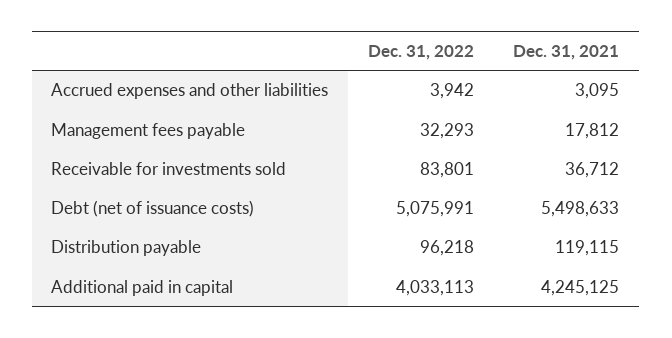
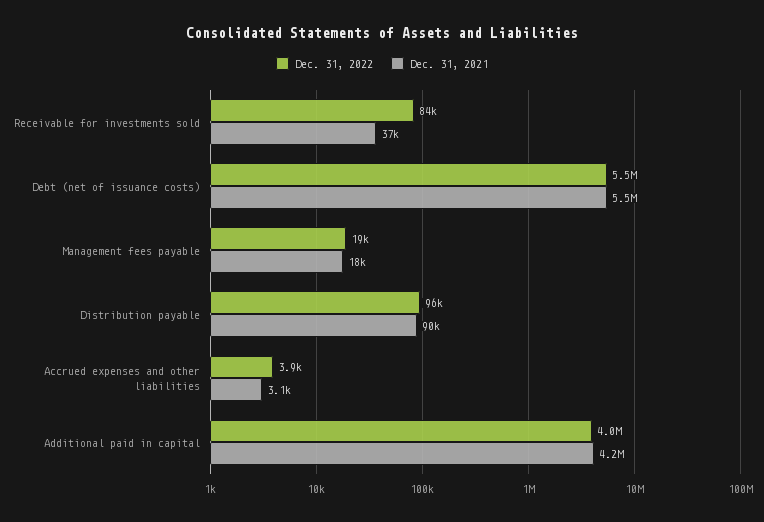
Dec. 31, 2022, Management fees payable: 32293 -> 19000
Dec. 31, 2022, Debt (net of issuance costs): 5075991 -> 5500000
Dec. 31, 2021, Distribution payable: 119115 -> 90000

